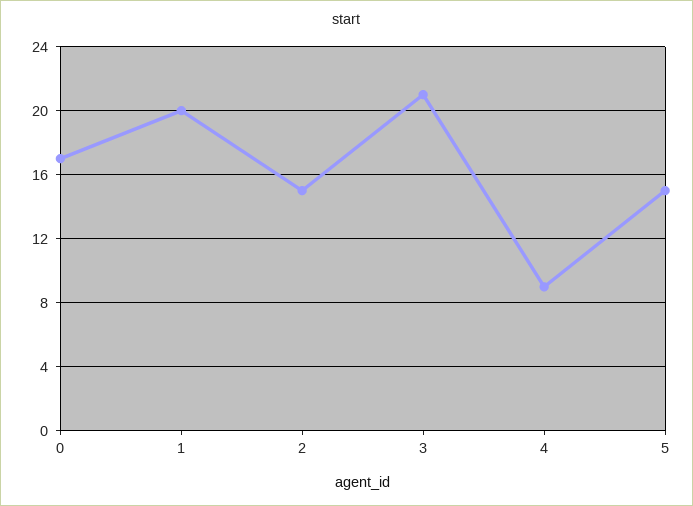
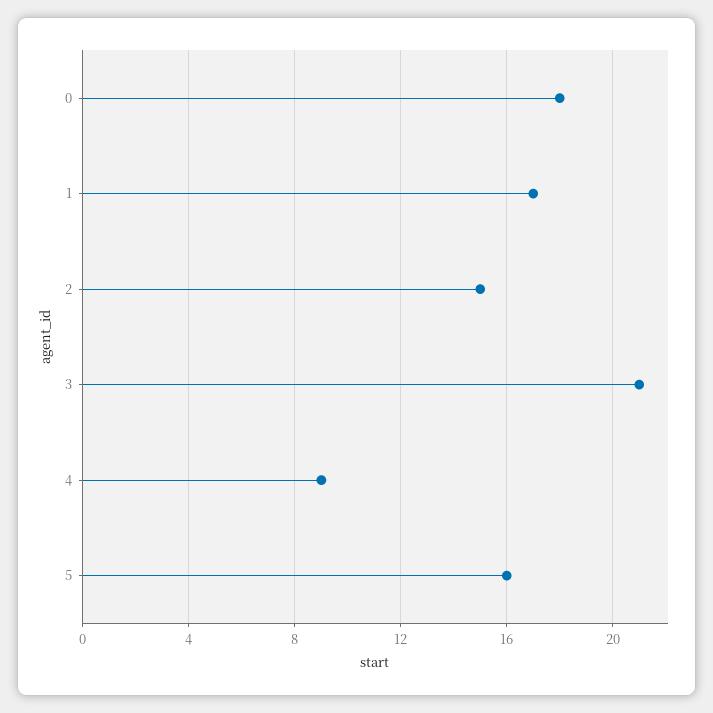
0: 17 -> 18
1: 20 -> 17
5: 15 -> 16

